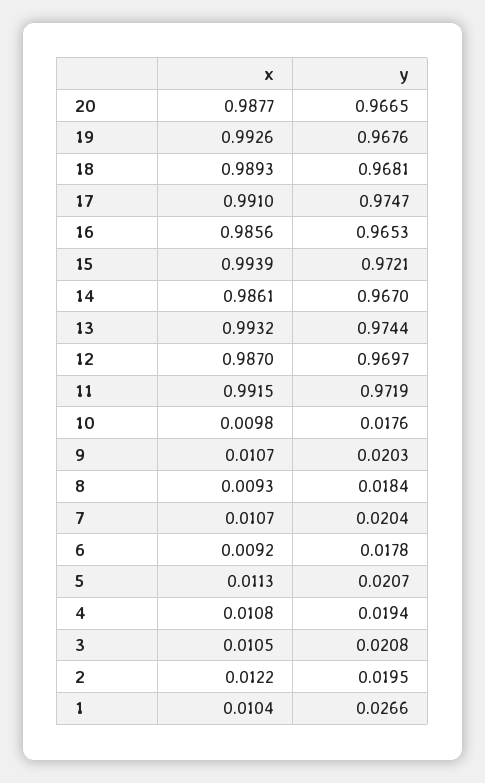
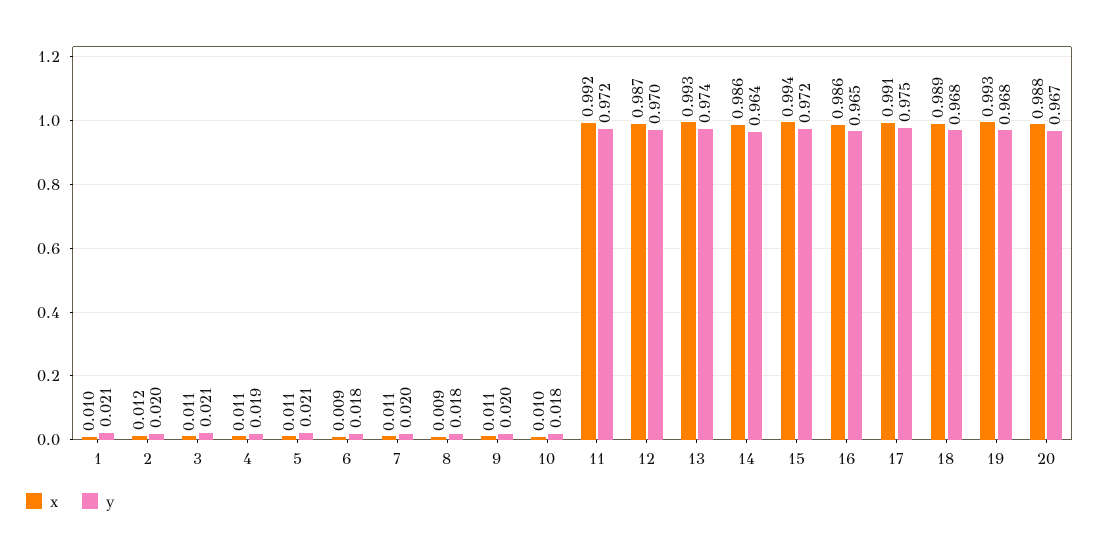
y, 14: 0.967 -> 0.964
y, 1: 0.0266 -> 0.021

